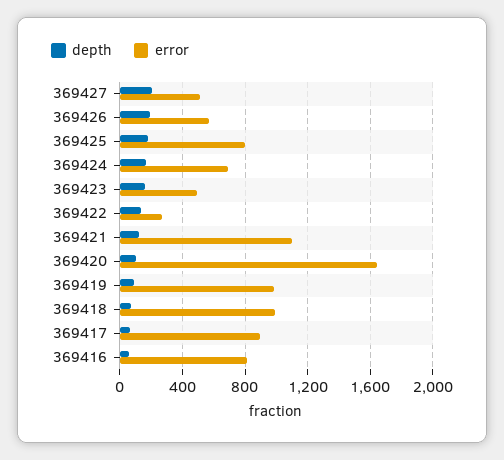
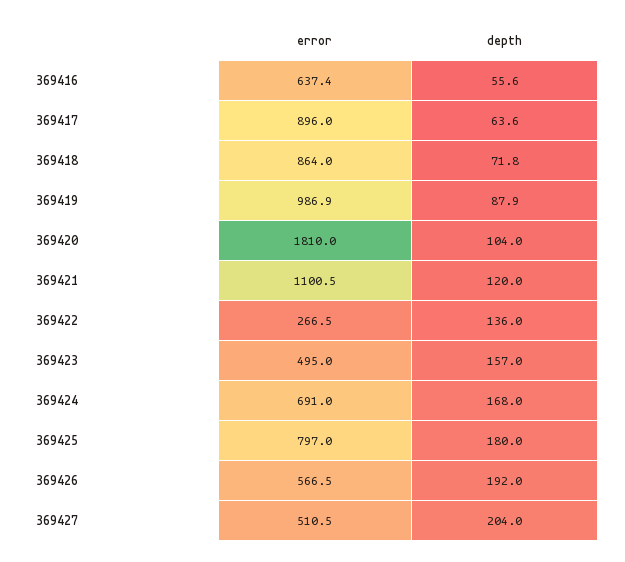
error, 369420: 1650 -> 1810
error, 369418: 1000 -> 864
error, 369416: 800 -> 637.4

